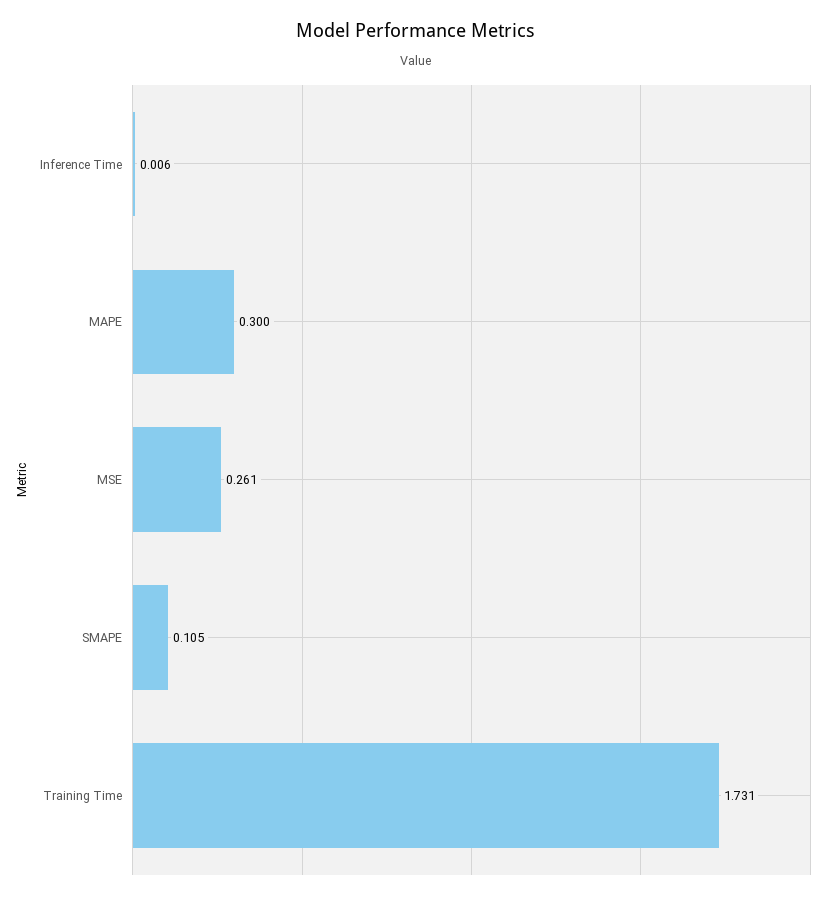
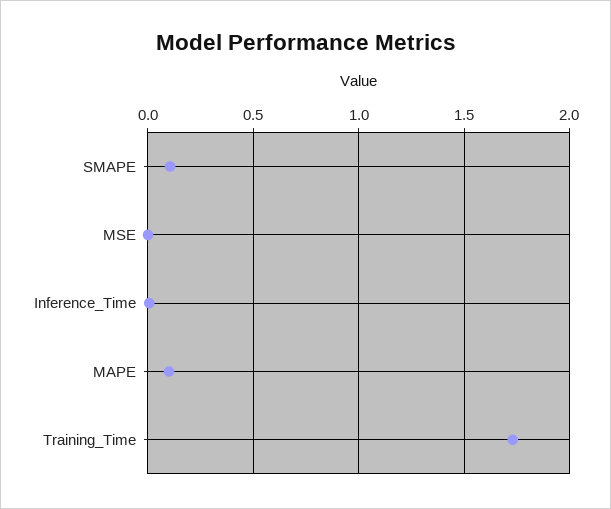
MAPE: 0.3 -> 0.1
MSE: 0.261 -> 0

